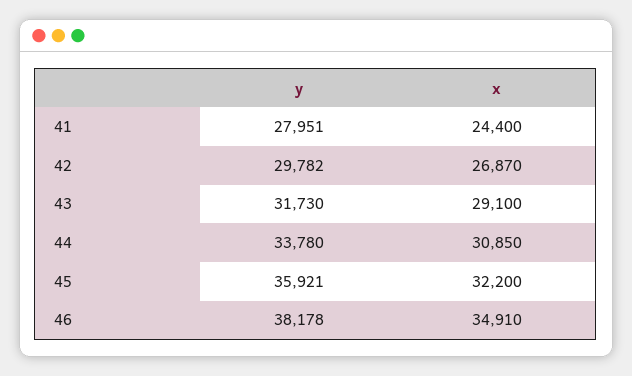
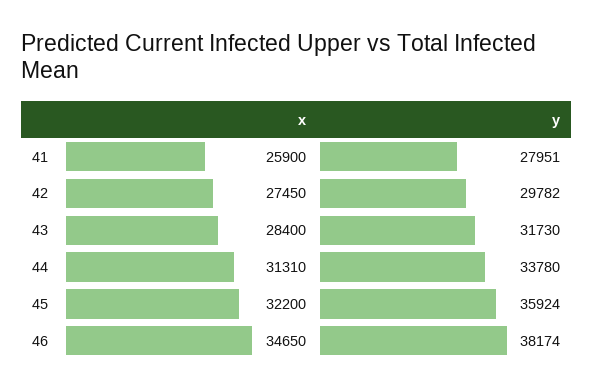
x, 41: 24400 -> 25900
x, 42: 26870 -> 27450
x, 43: 29100 -> 28400
x, 44: 30850 -> 31310
y, 45: 35921 -> 35924
y, 46: 38178 -> 38174
x, 46: 34910 -> 34650

